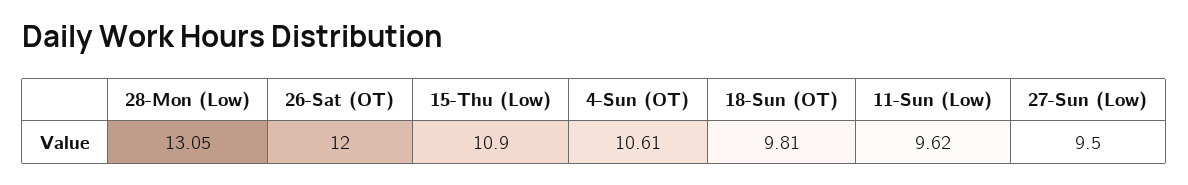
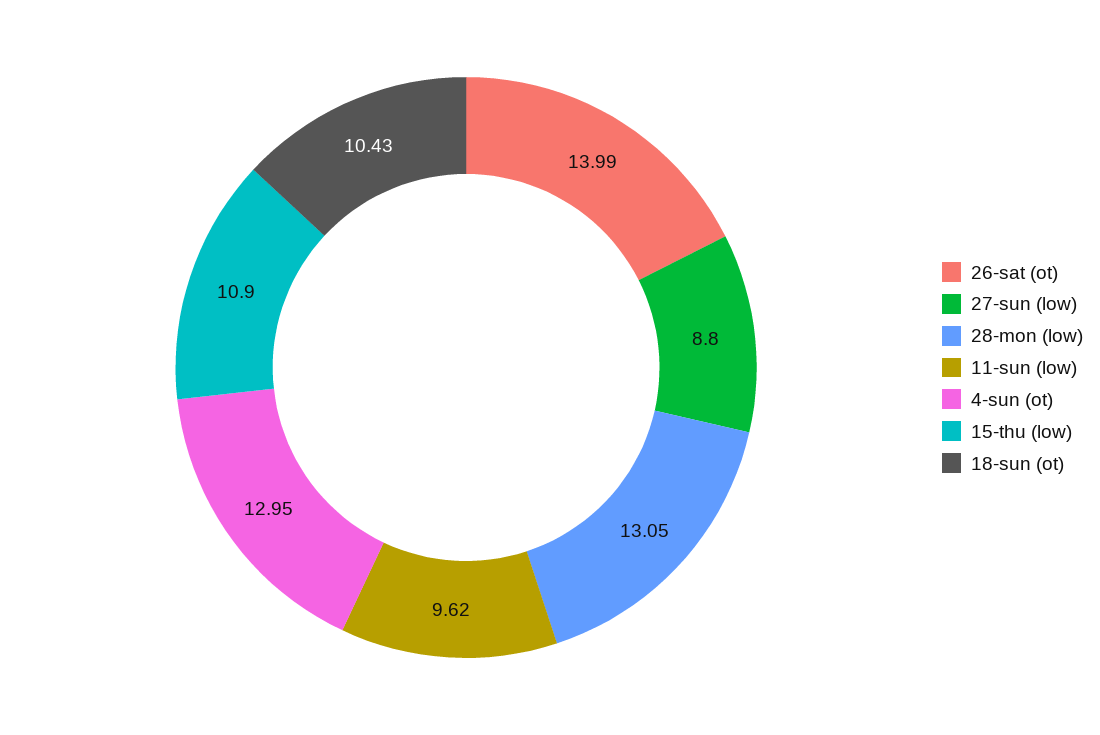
26-Sat (OT): 12 -> 13.99
4-Sun (OT): 10.61 -> 12.95
18-Sun (OT): 9.81 -> 10.43
27-Sun (Low): 9.5 -> 8.8

